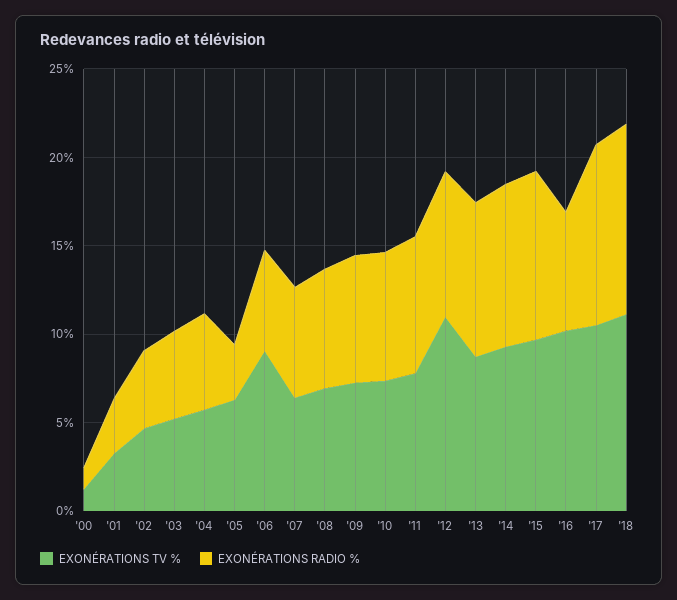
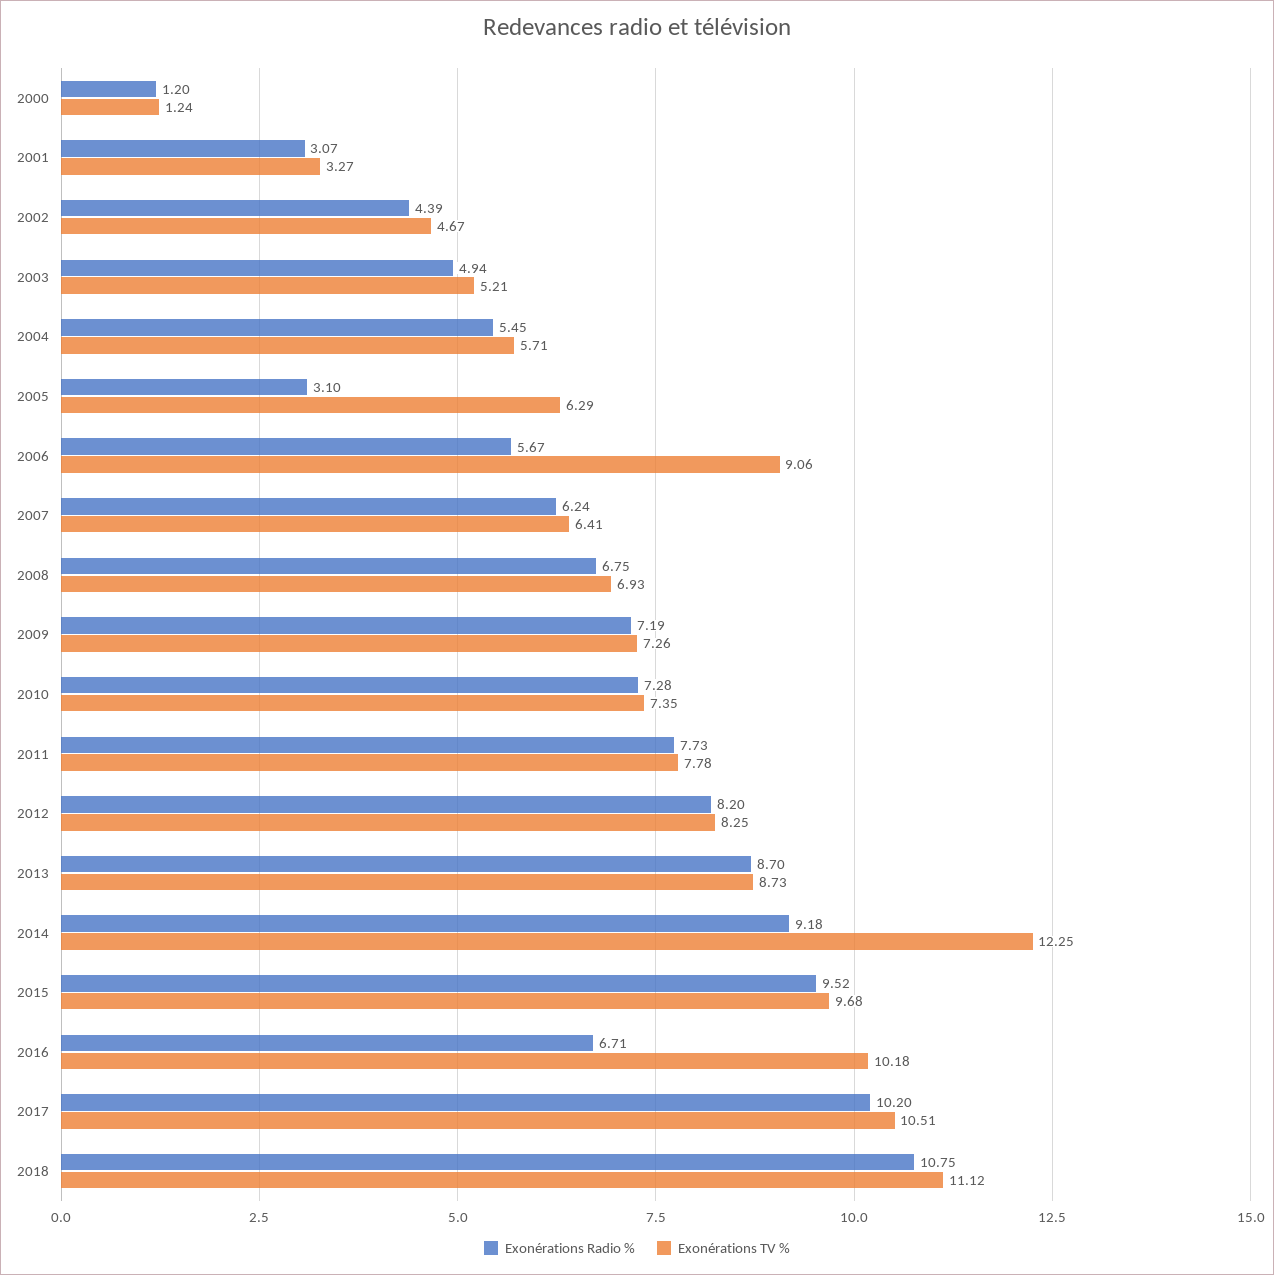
EXONÉRATIONS TV %, '12: 11 -> 8.25
EXONÉRATIONS TV %, '14: 9 -> 12.25

